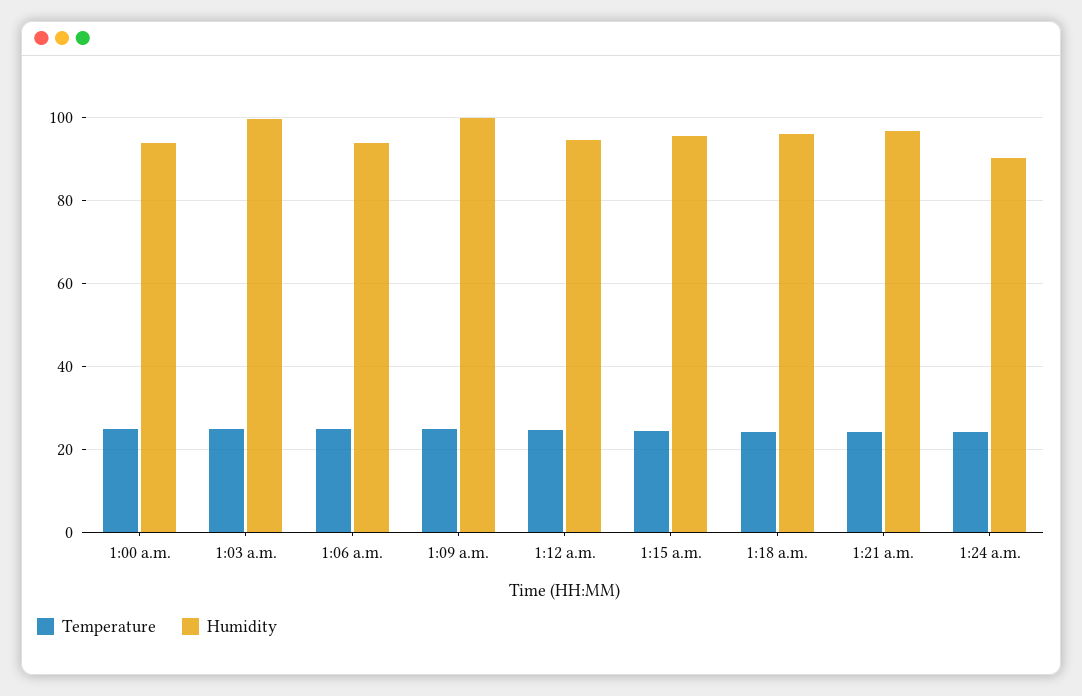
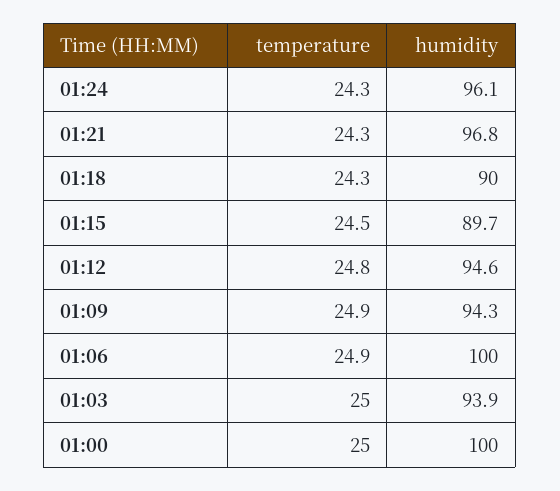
Humidity, 1:00 a.m.: 94 -> 100
Humidity, 1:03 a.m.: 100 -> 93.9
Humidity, 1:06 a.m.: 94 -> 100
Humidity, 1:09 a.m.: 100 -> 94.3
Humidity, 1:15 a.m.: 96 -> 89.7
Humidity, 1:18 a.m.: 96 -> 90
Humidity, 1:24 a.m.: 90 -> 96.1

